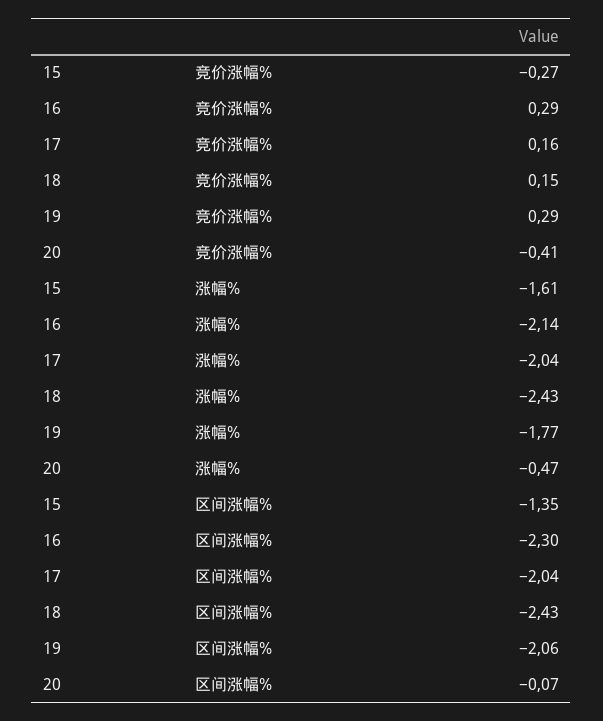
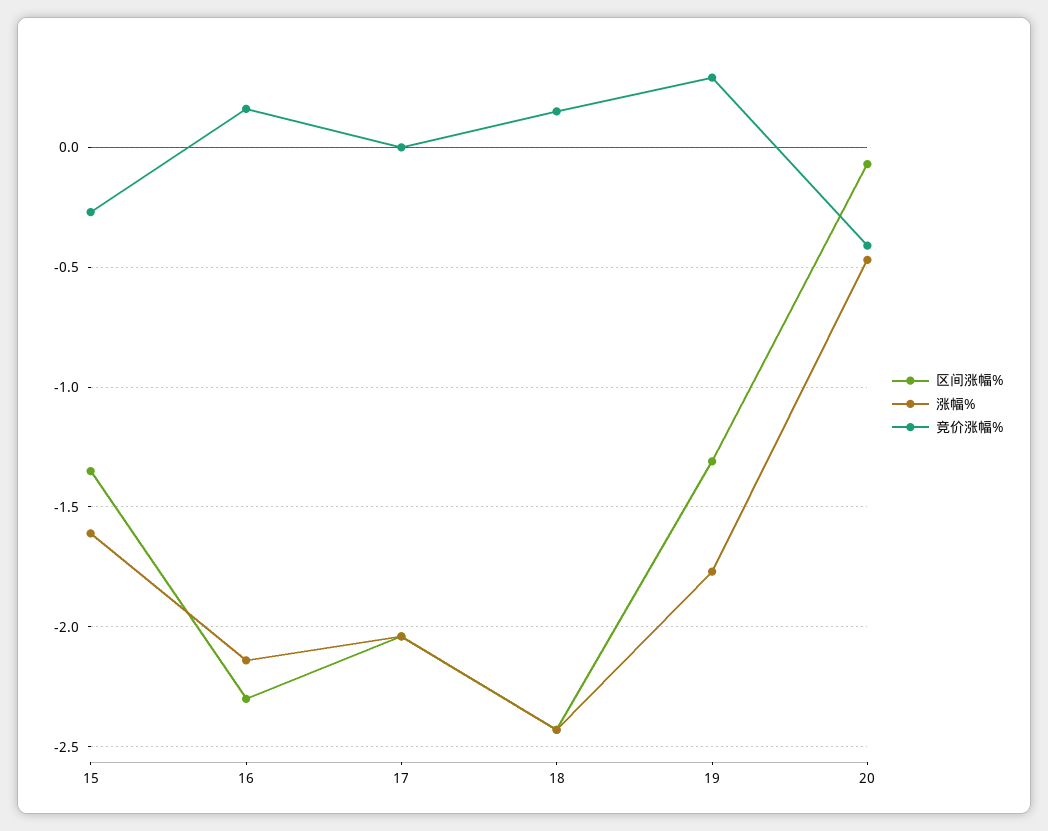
竞价涨幅%, 16: 0.29 -> 0.15
竞价涨幅%, 17: 0.16 -> 0
区间涨幅%, 19: -2.06 -> -1.3

